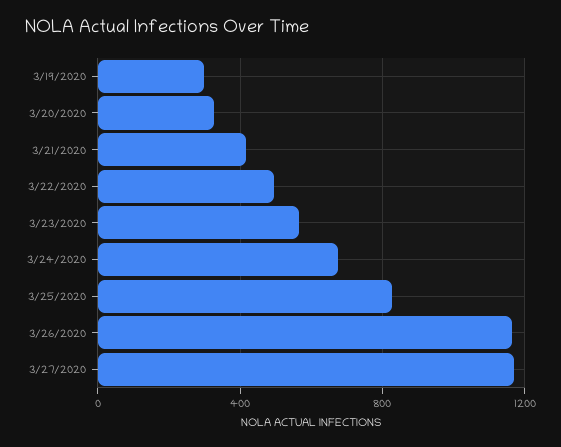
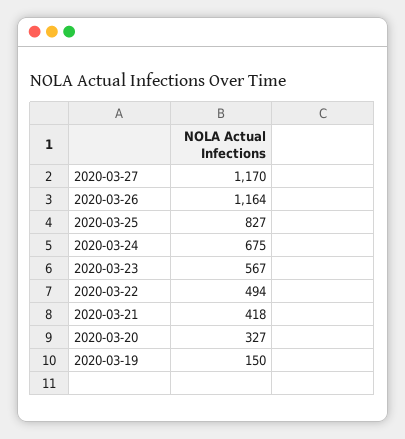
3/19/2020: 300 -> 150

